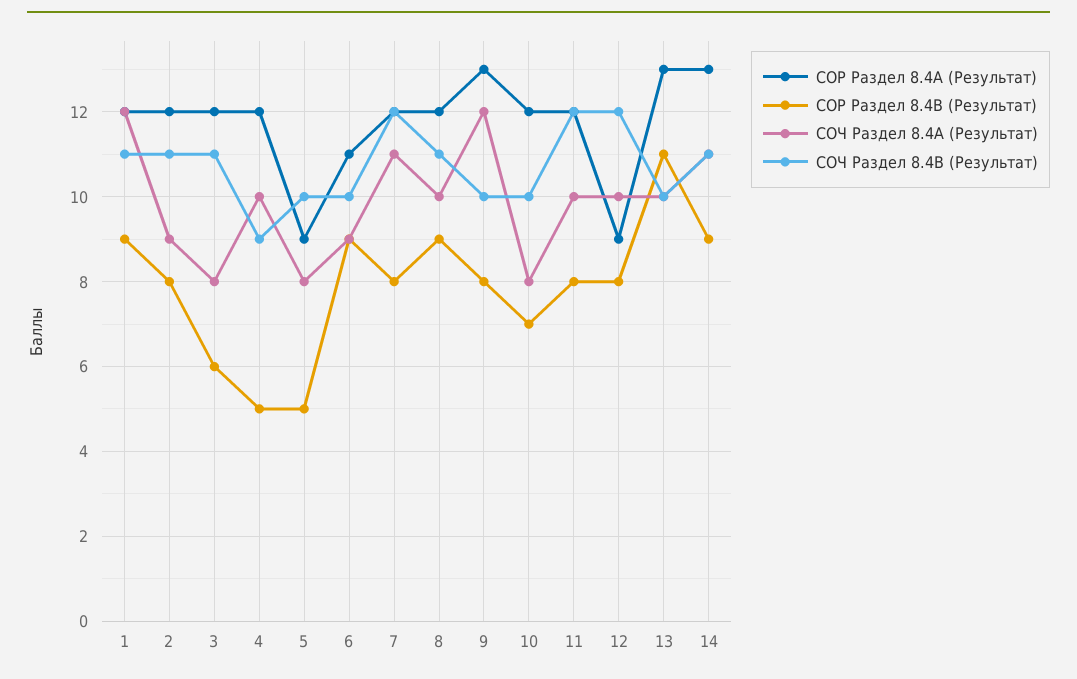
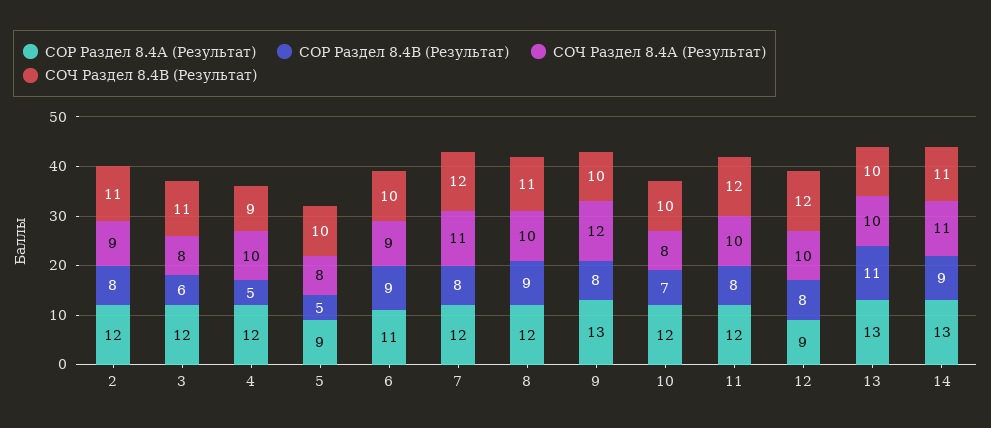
СОР Раздел 8.4А (Результат), 1: 12 -> none
СОР Раздел 8.4В (Результат), 1: 9 -> none
СОЧ Раздел 8.4А (Результат), 1: 12 -> none
СОЧ Раздел 8.4В (Результат), 1: 11 -> none

